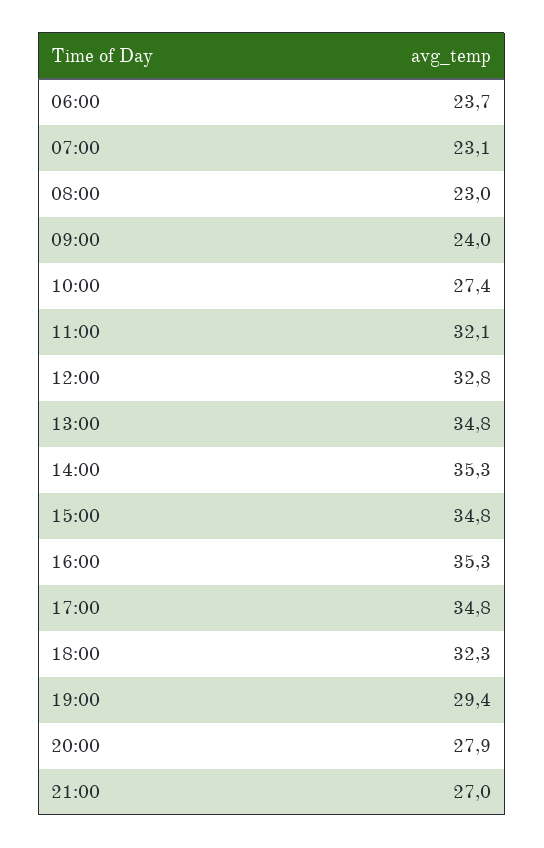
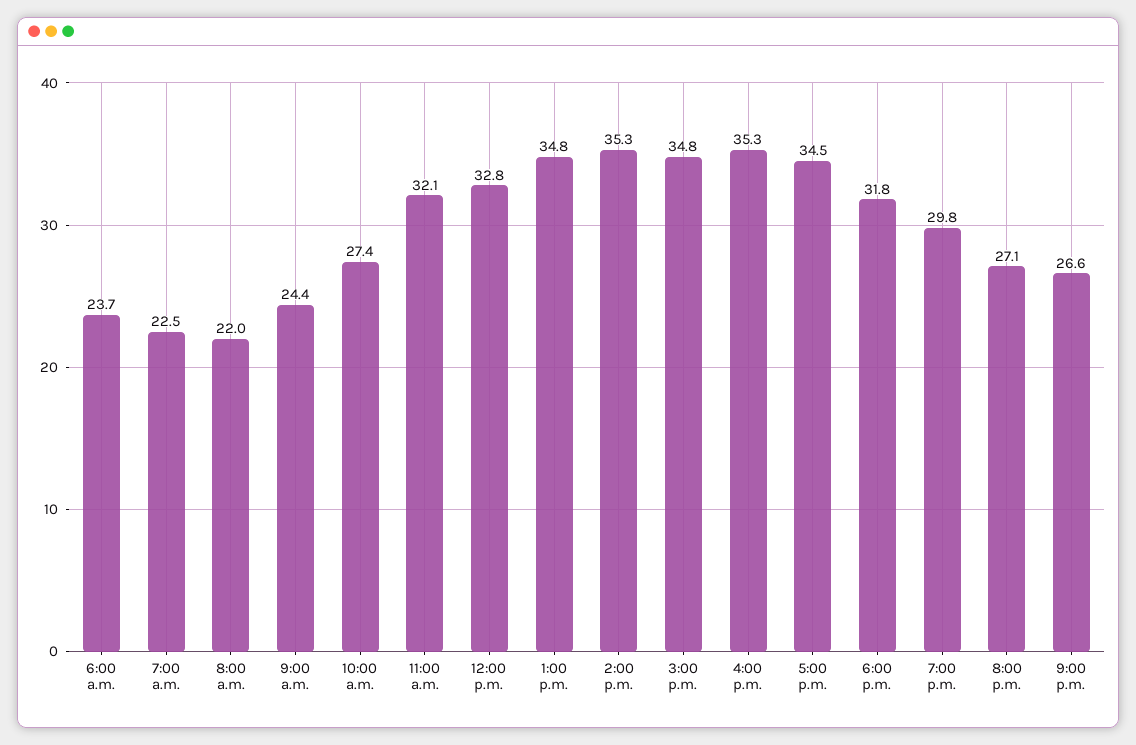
07:00: 23.1 -> 22.5
08:00: 23 -> 22
09:00: 24 -> 24.4
17:00: 34.8 -> 34.5
18:00: 32.3 -> 31.8
19:00: 29.4 -> 29.8
20:00: 27.9 -> 27.1
21:00: 27 -> 26.6

